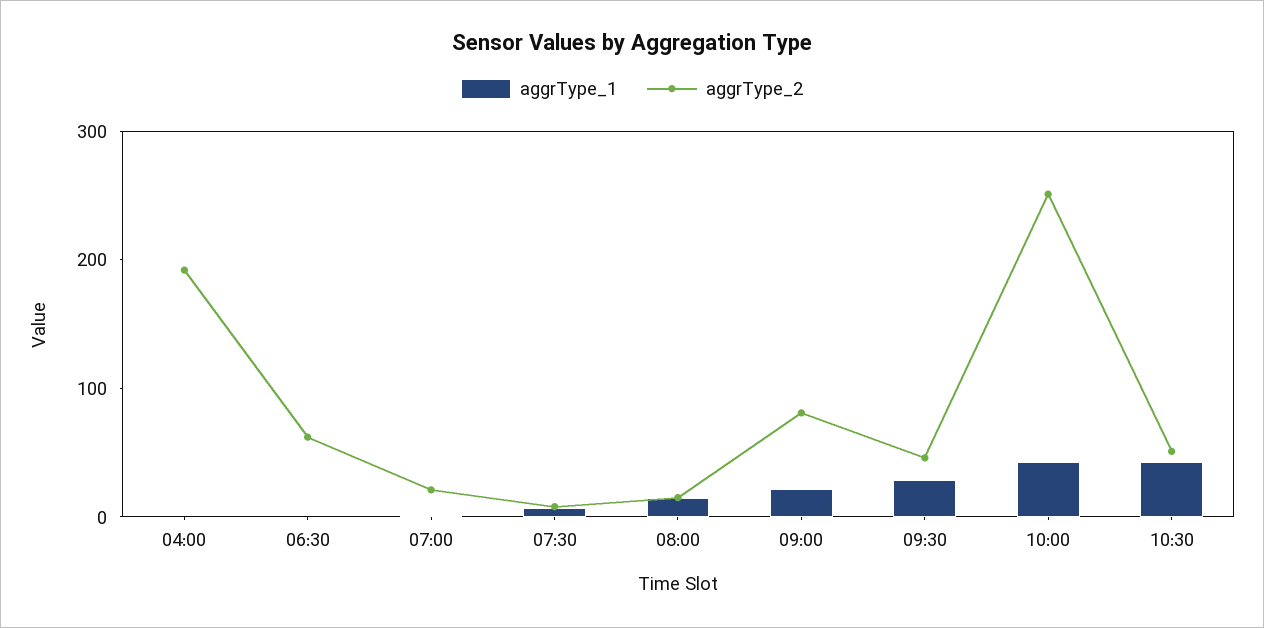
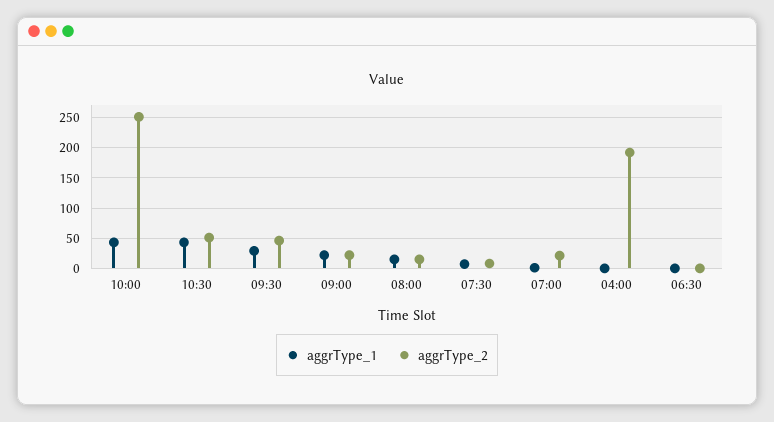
aggrType_2, 06:30: 60 -> 0
aggrType_2, 09:00: 80 -> 20

